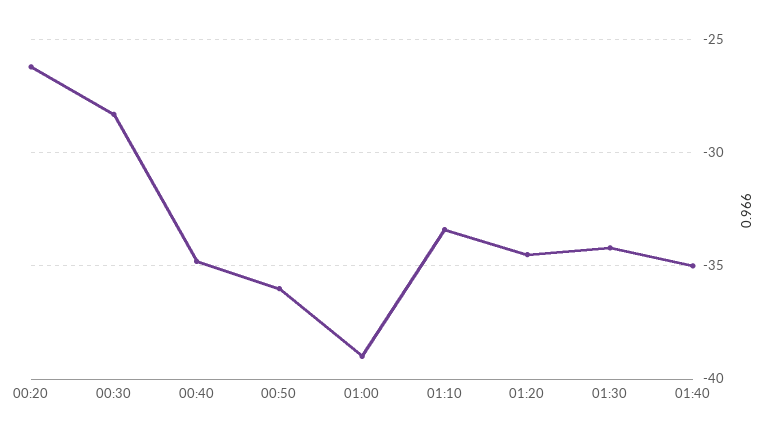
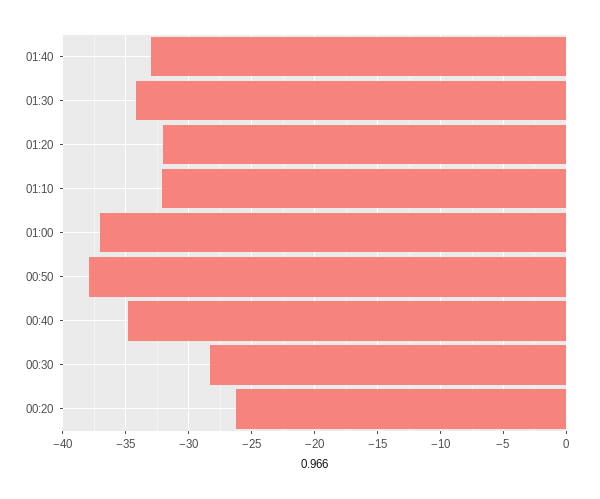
00:50: -36 -> -38
01:00: -39 -> -37
01:10: -33.5 -> -32
01:20: -34.5 -> -32
01:40: -35 -> -33

